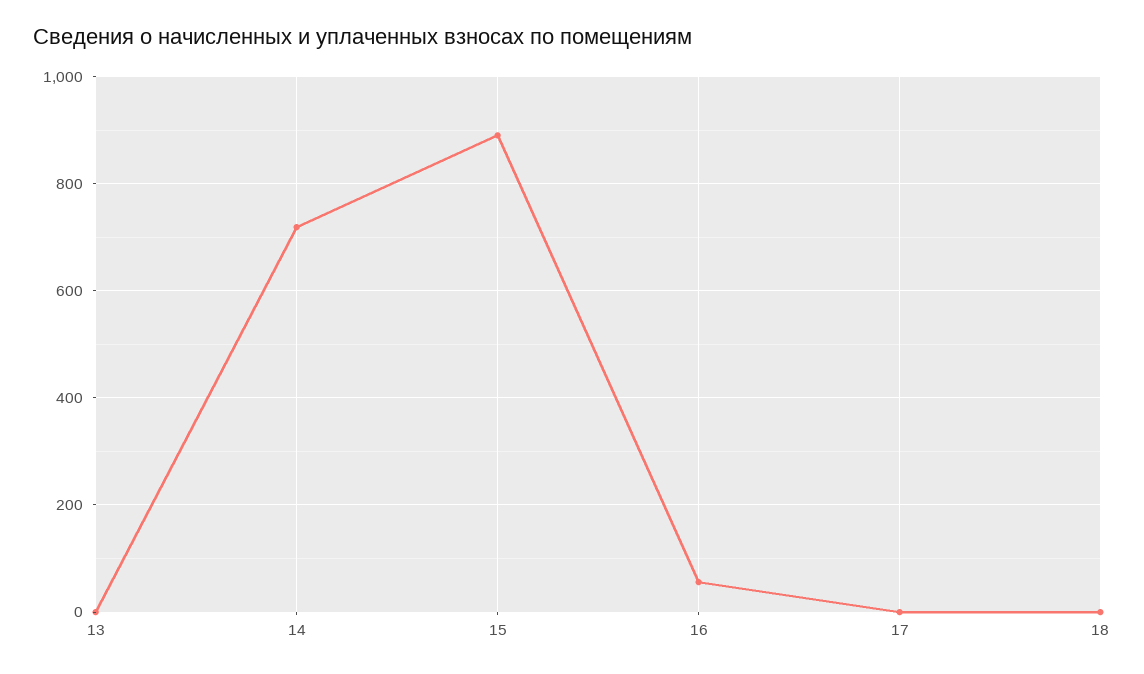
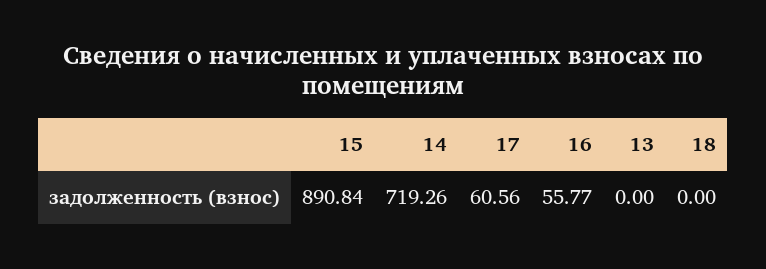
17: 0 -> 60.56

